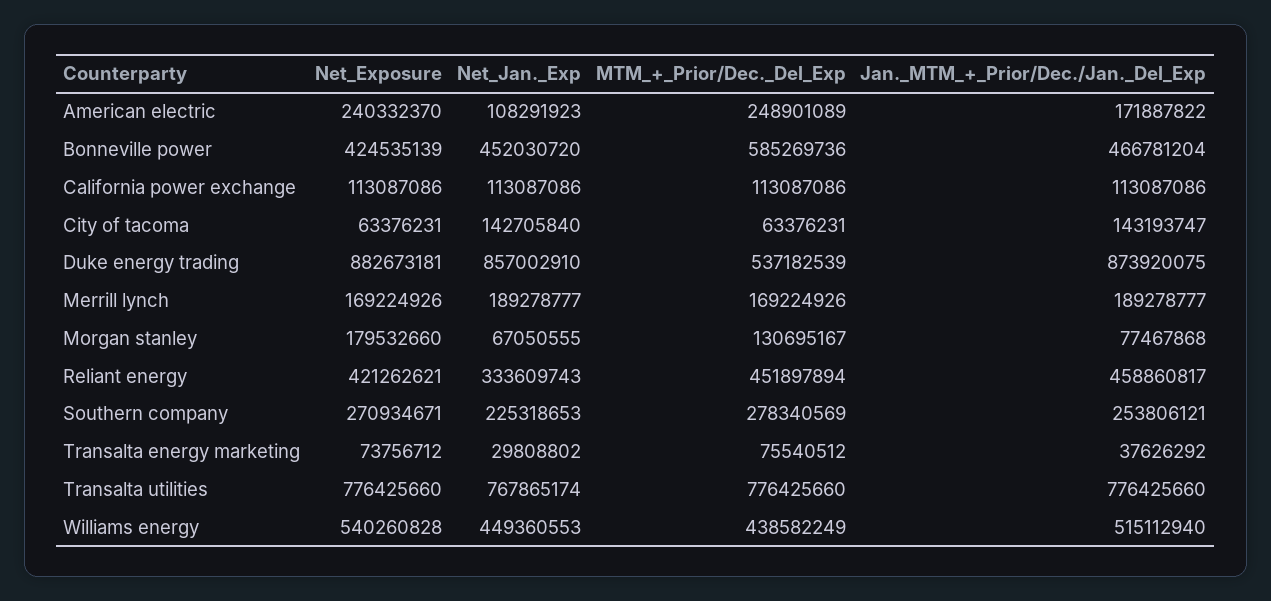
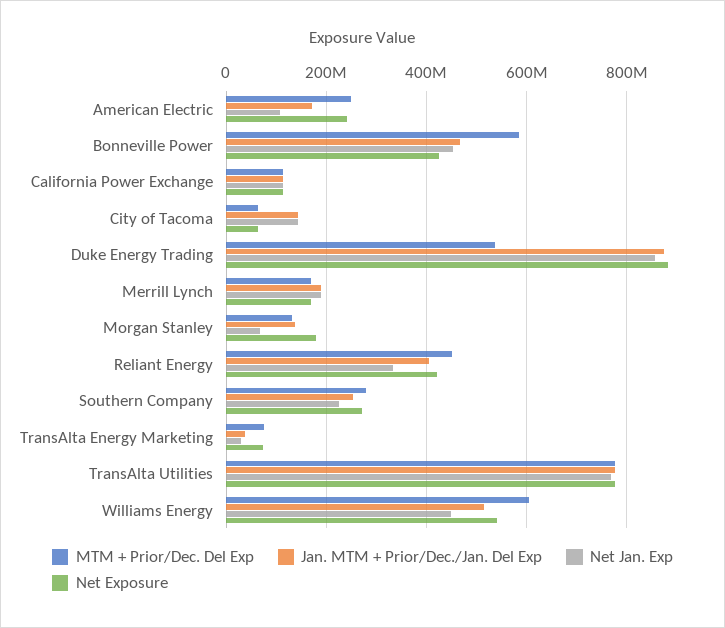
Jan._MTM_+_Prior/Dec./Jan._Del_Exp, Morgan stanley: 77467868 -> 140000000
Jan._MTM_+_Prior/Dec./Jan._Del_Exp, Reliant energy: 458860817 -> 400000000
MTM_+_Prior/Dec._Del_Exp, Williams energy: 438582249 -> 600000000

